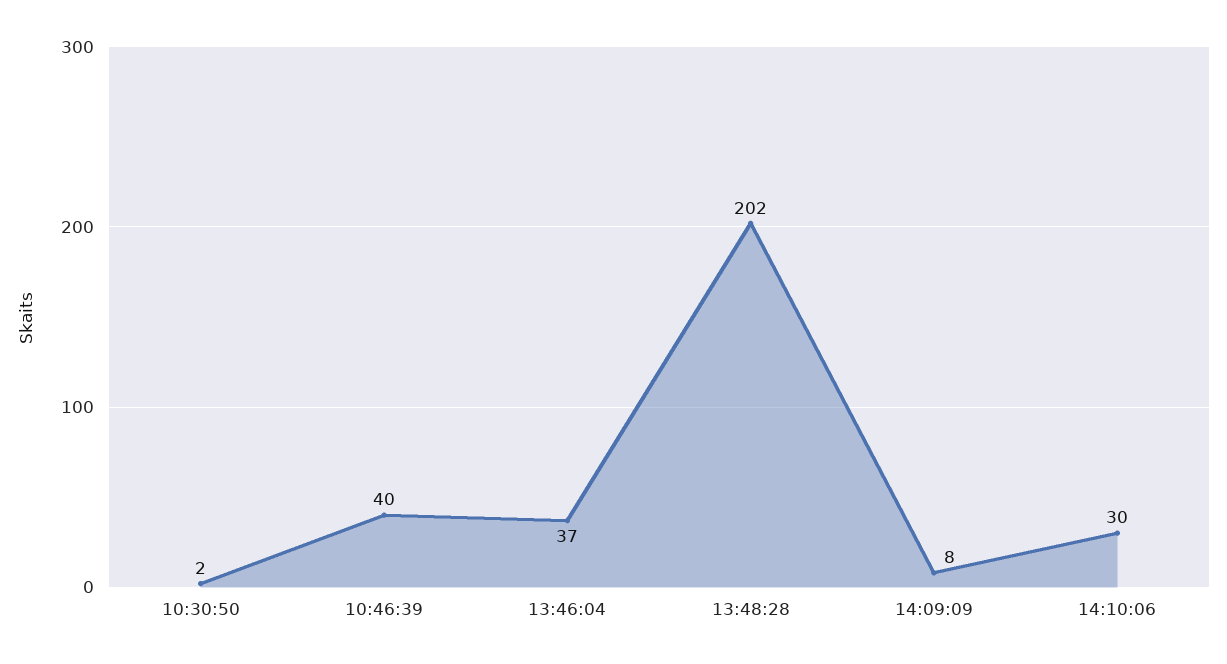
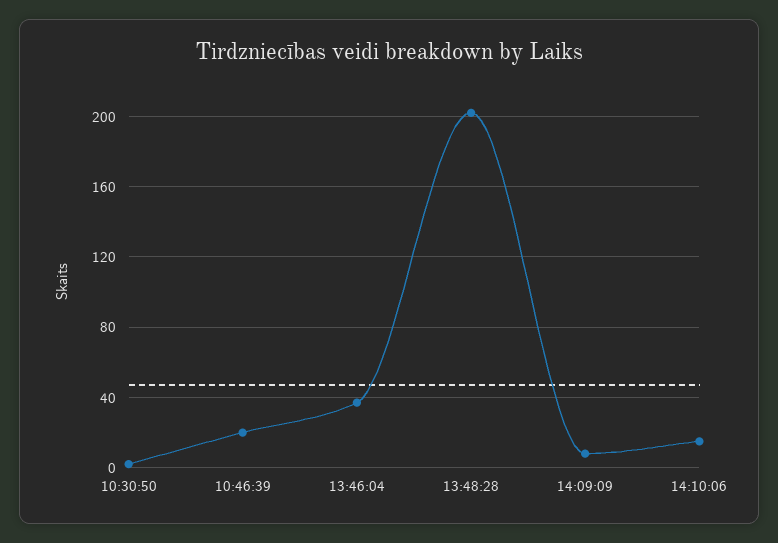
10:46:39: 40 -> 20
14:10:06: 30 -> 15

